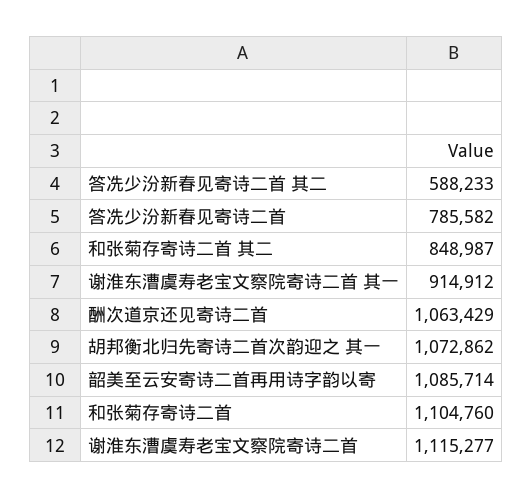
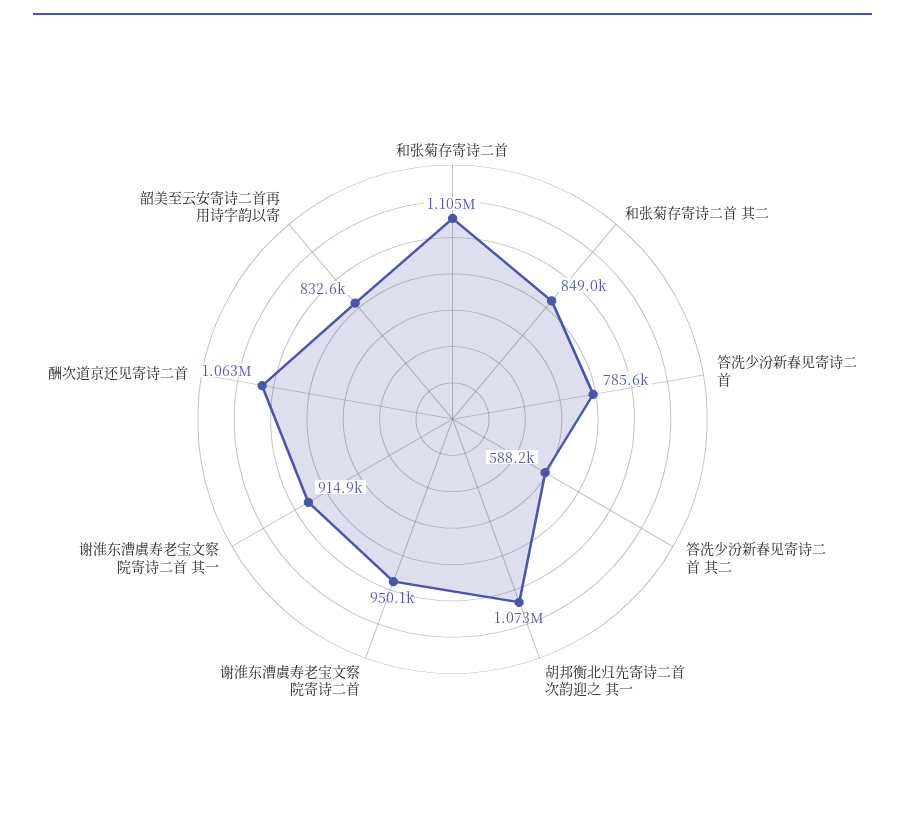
韶美至云安寄诗二首再用诗字韵以寄: 1085714 -> 832600
谢淮东漕虞寿老宝文察院寄诗二首: 1115277 -> 950100

